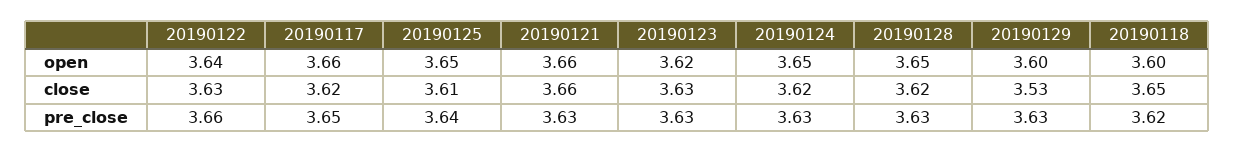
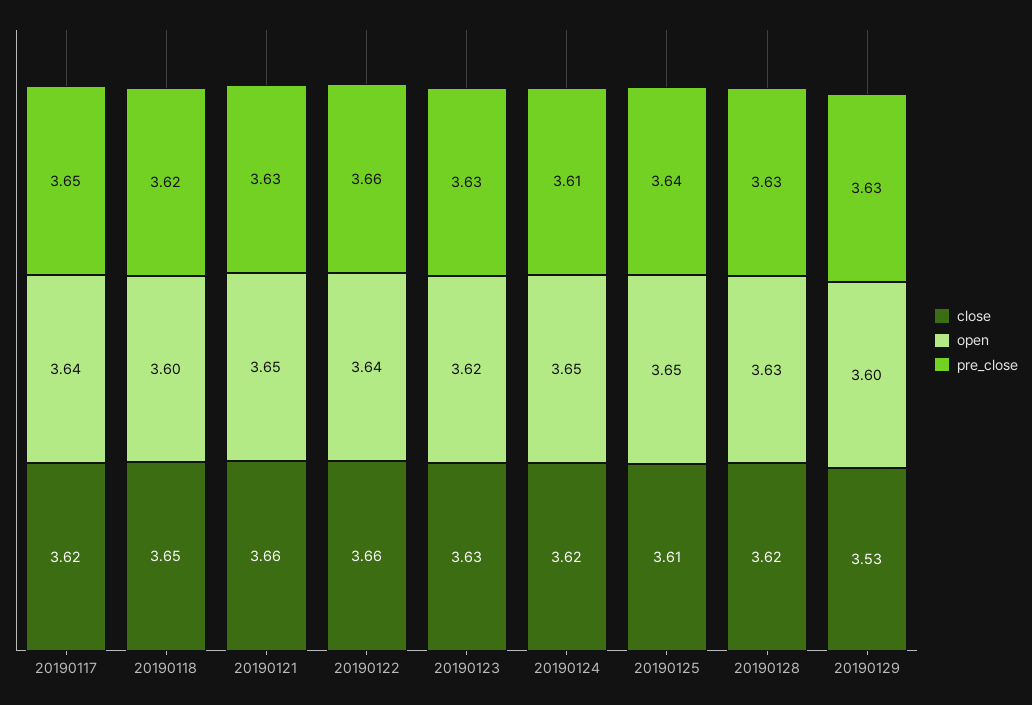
open, 20190117: 3.66 -> 3.64
open, 20190121: 3.66 -> 3.65
open, 20190128: 3.65 -> 3.63
close, 20190122: 3.63 -> 3.66
pre_close, 20190124: 3.63 -> 3.61

